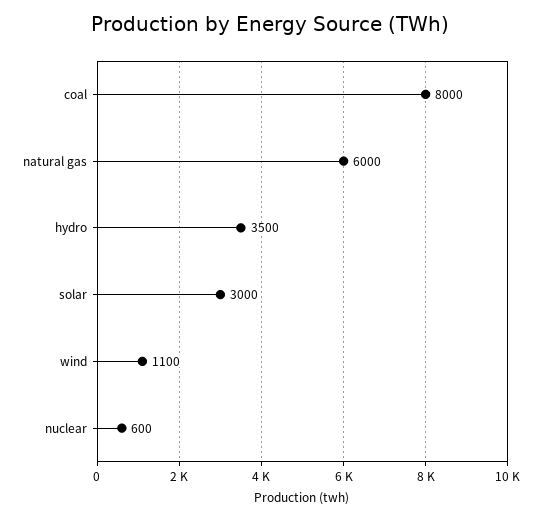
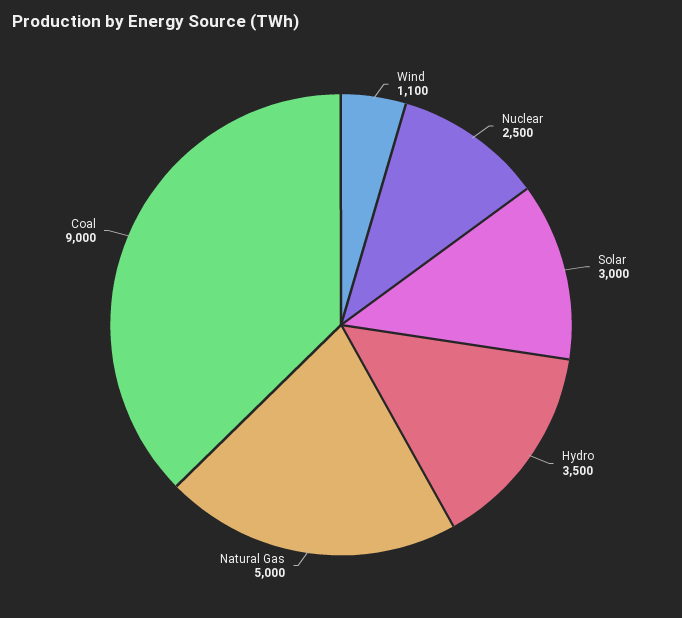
coal: 8000 -> 9000
natural gas: 6000 -> 5000
nuclear: 600 -> 2500

